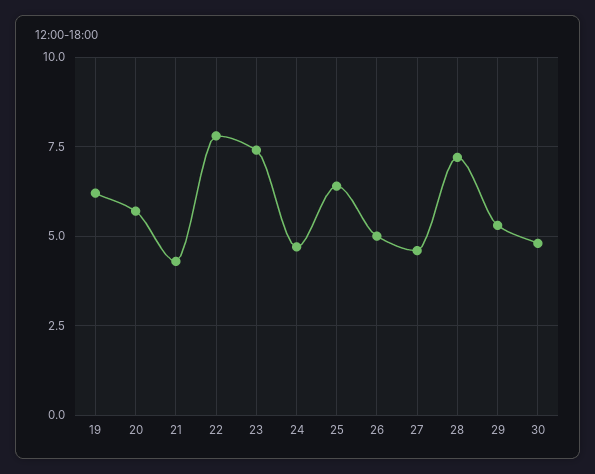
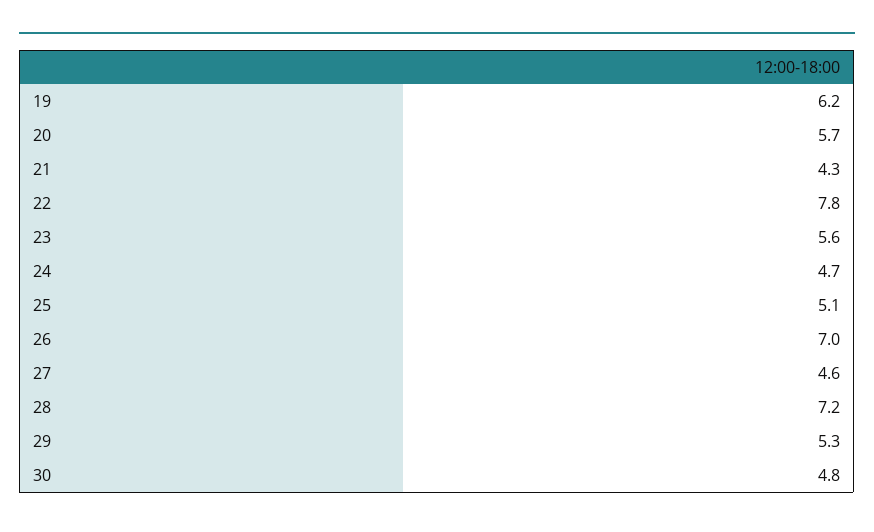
23: 7.5 -> 5.6
25: 6.5 -> 5.1
26: 5 -> 7

